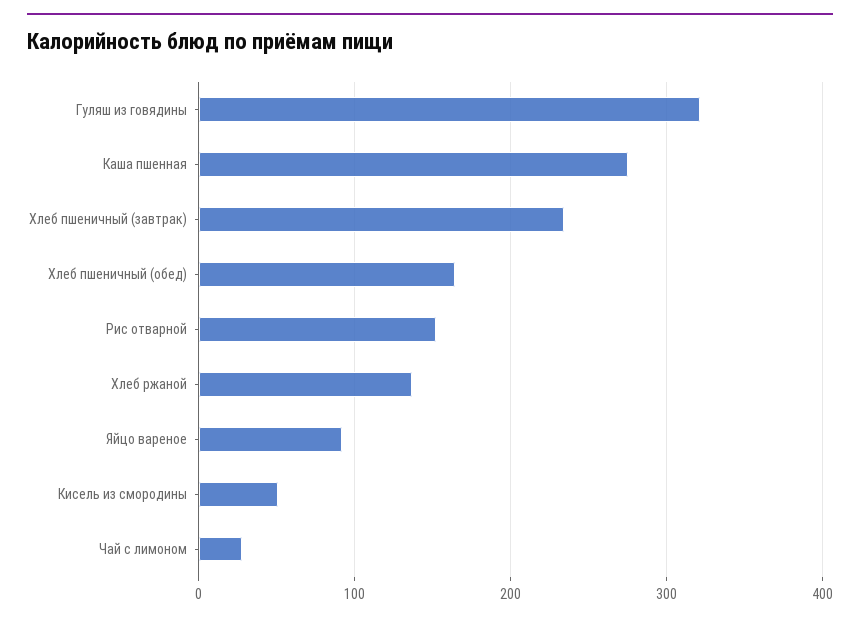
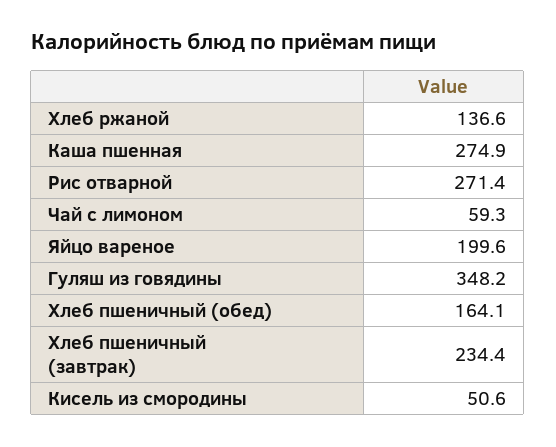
Гуляш из говядины: 320 -> 348.2
Рис отварной: 150 -> 271.4
Яйцо вареное: 90 -> 199.6
Чай с лимоном: 30 -> 59.3

